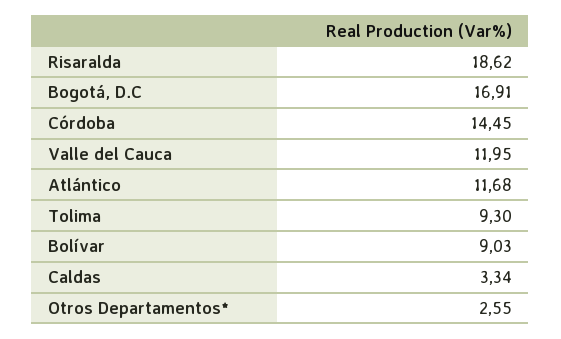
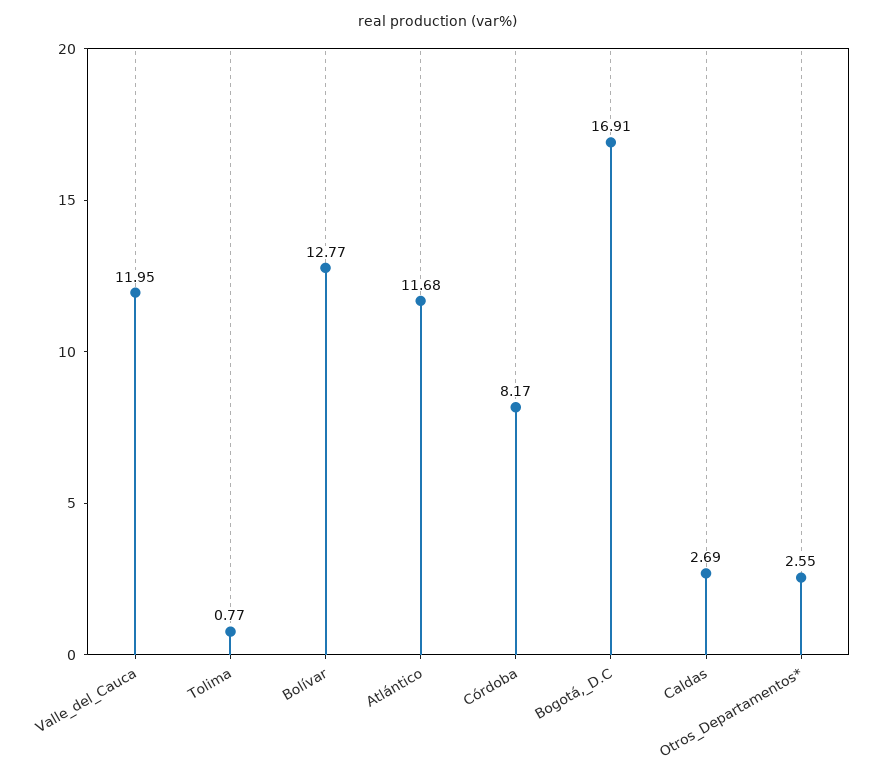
Risaralda: 18.62 -> none
Córdoba: 14.45 -> 8.17
Tolima: 9.3 -> 0.77
Bolívar: 9.03 -> 12.77
Caldas: 3.34 -> 2.69

